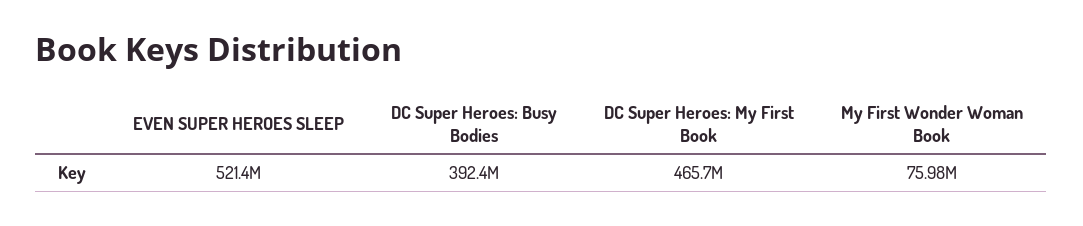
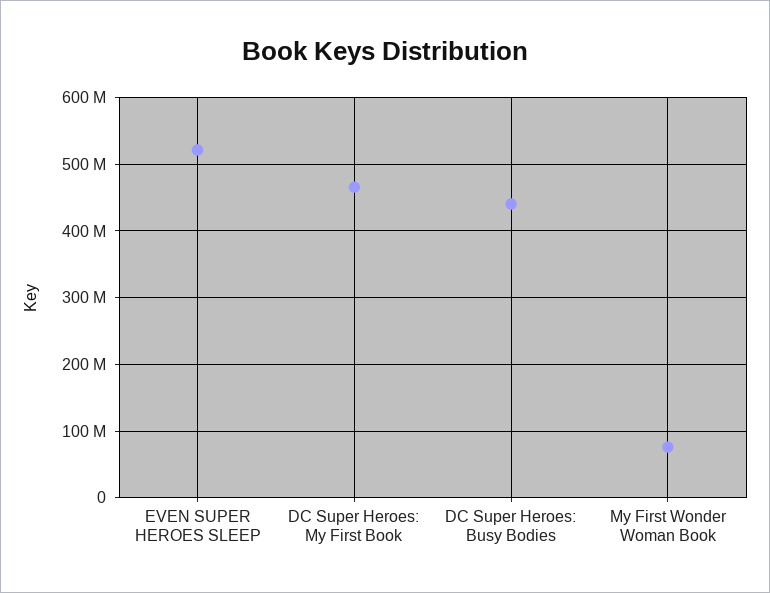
DC Super Heroes: Busy Bodies: 392400000 -> 440000000

